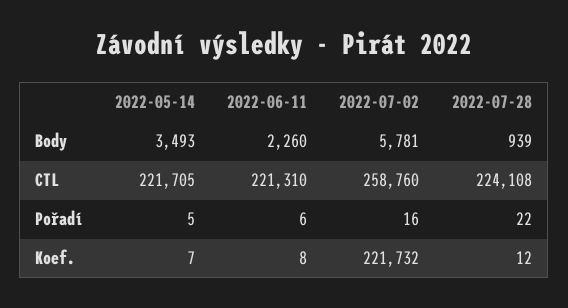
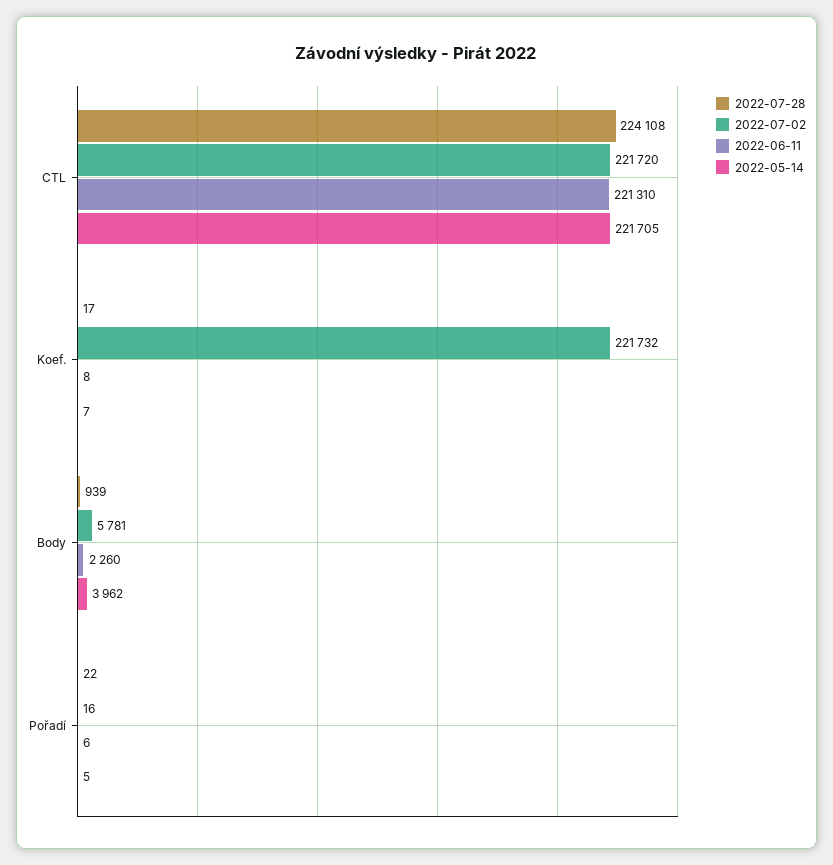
2022-05-14, Body: 3493 -> 3962
2022-07-02, CTL: 258760 -> 221720
2022-07-28, Koef.: 12 -> 17

